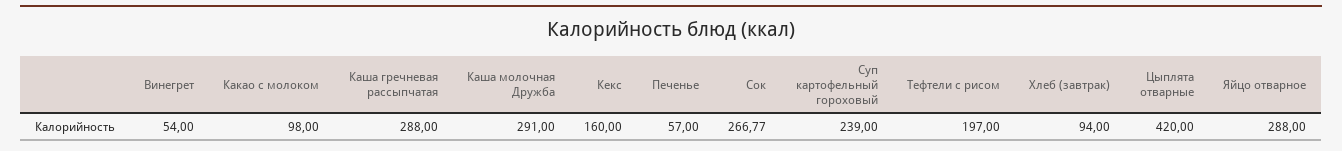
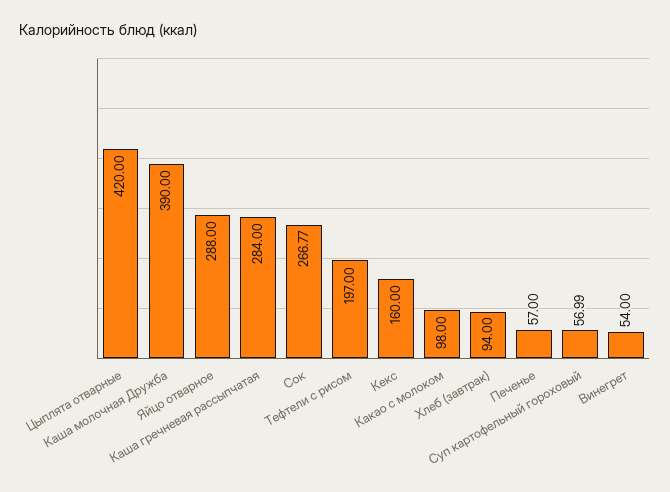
Каша гречневая рассыпчатая: 288 -> 284
Каша молочная Дружба: 291 -> 390
Суп картофельный гороховый: 239 -> 56.99

